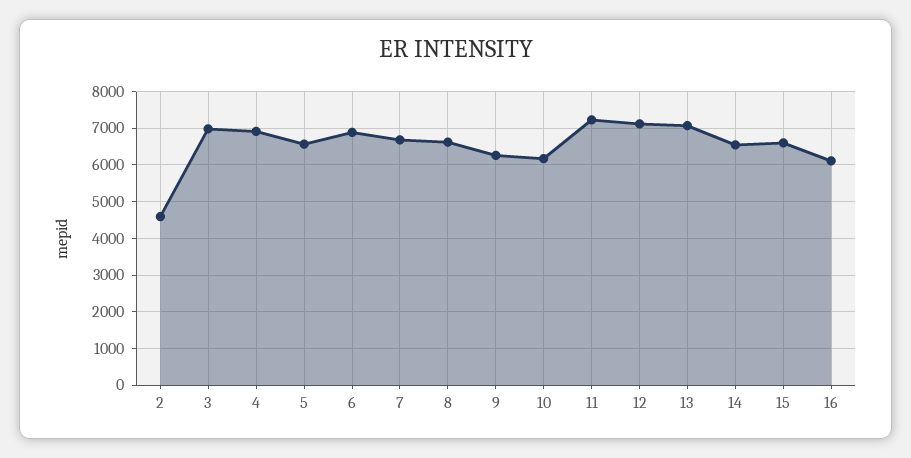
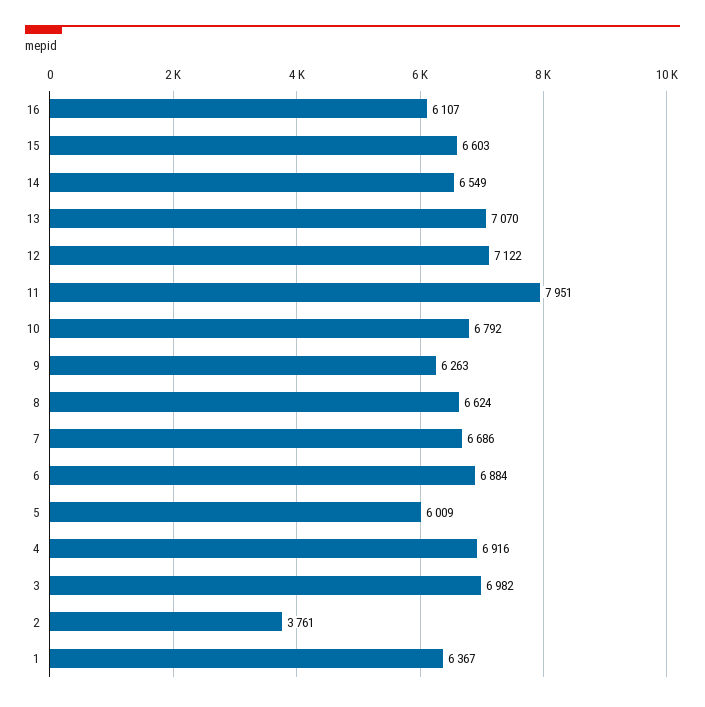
2: 4600 -> 3761
5: 6600 -> 6009
10: 6200 -> 6792
11: 7200 -> 7951
1: none -> 6367

